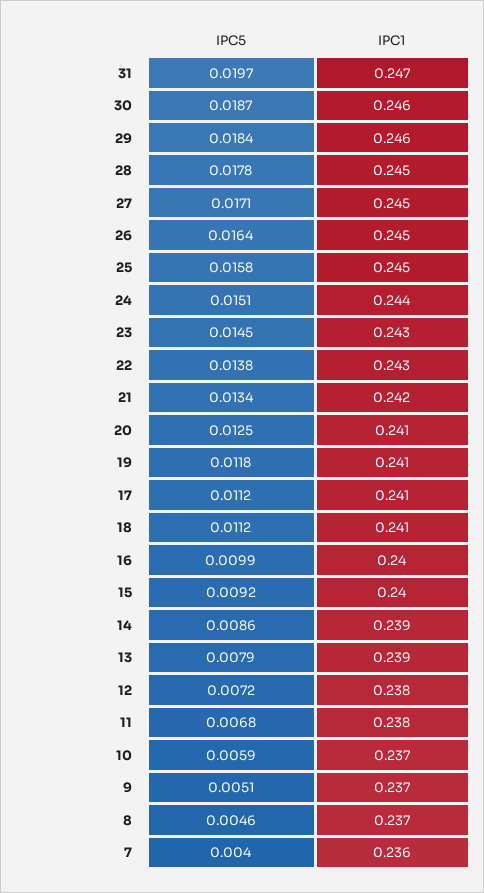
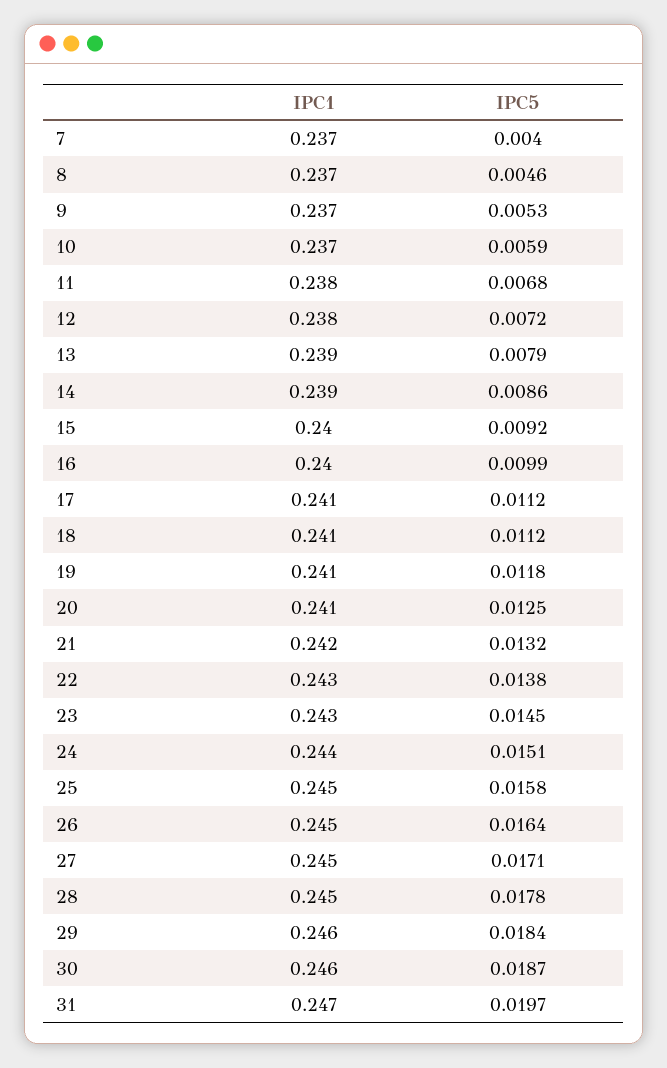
IPC5, 21: 0.0134 -> 0.0132
IPC5, 9: 0.0051 -> 0.0053
IPC1, 7: 0.236 -> 0.237

